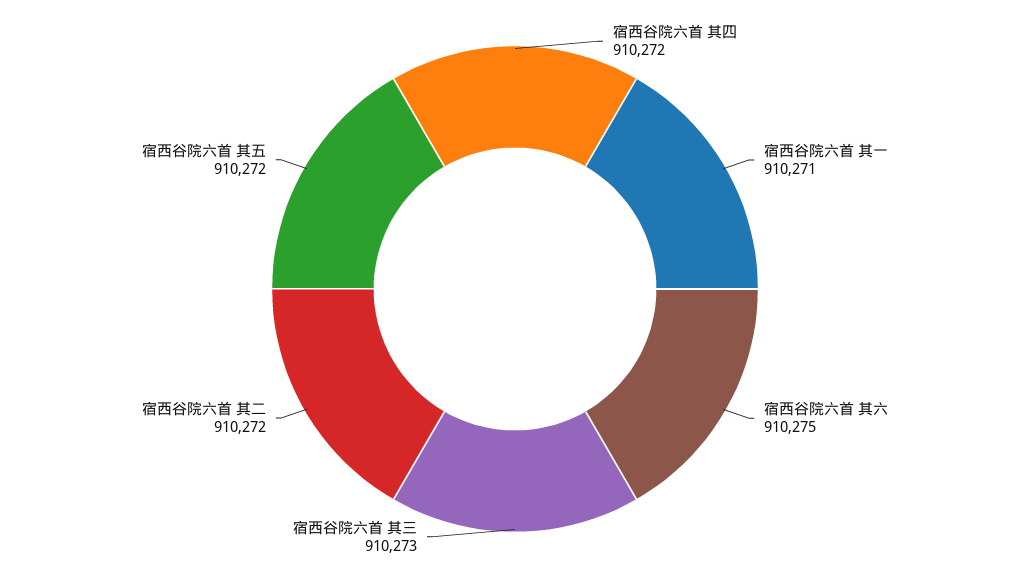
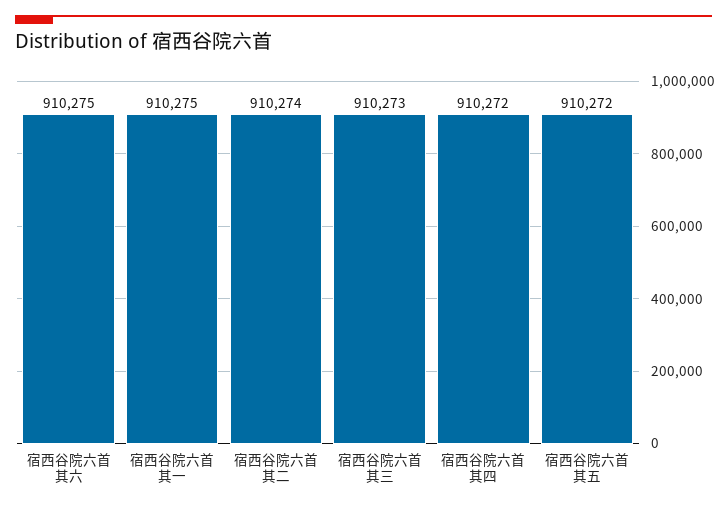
宿西谷院六首 其一: 910271 -> 910275
宿西谷院六首 其二: 910272 -> 910274

